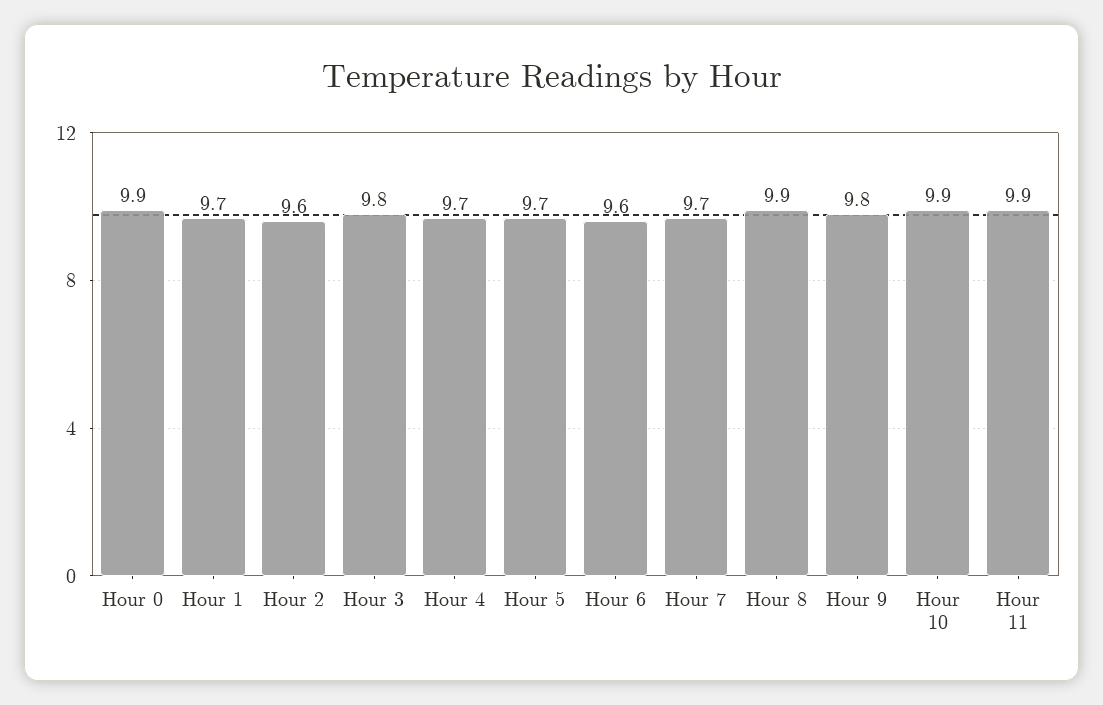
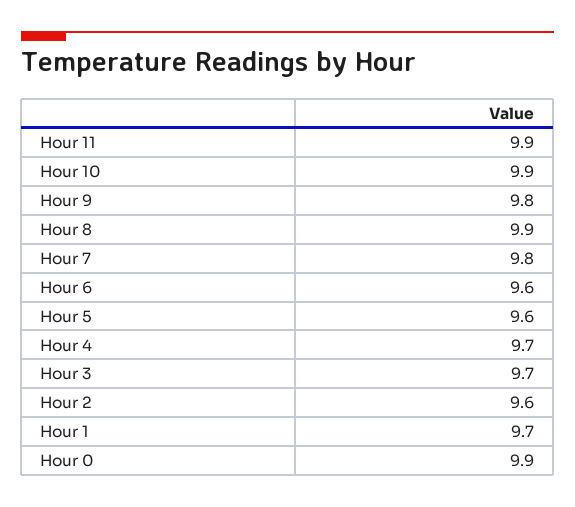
Hour 3: 9.8 -> 9.7
Hour 5: 9.7 -> 9.6
Hour 7: 9.7 -> 9.8

